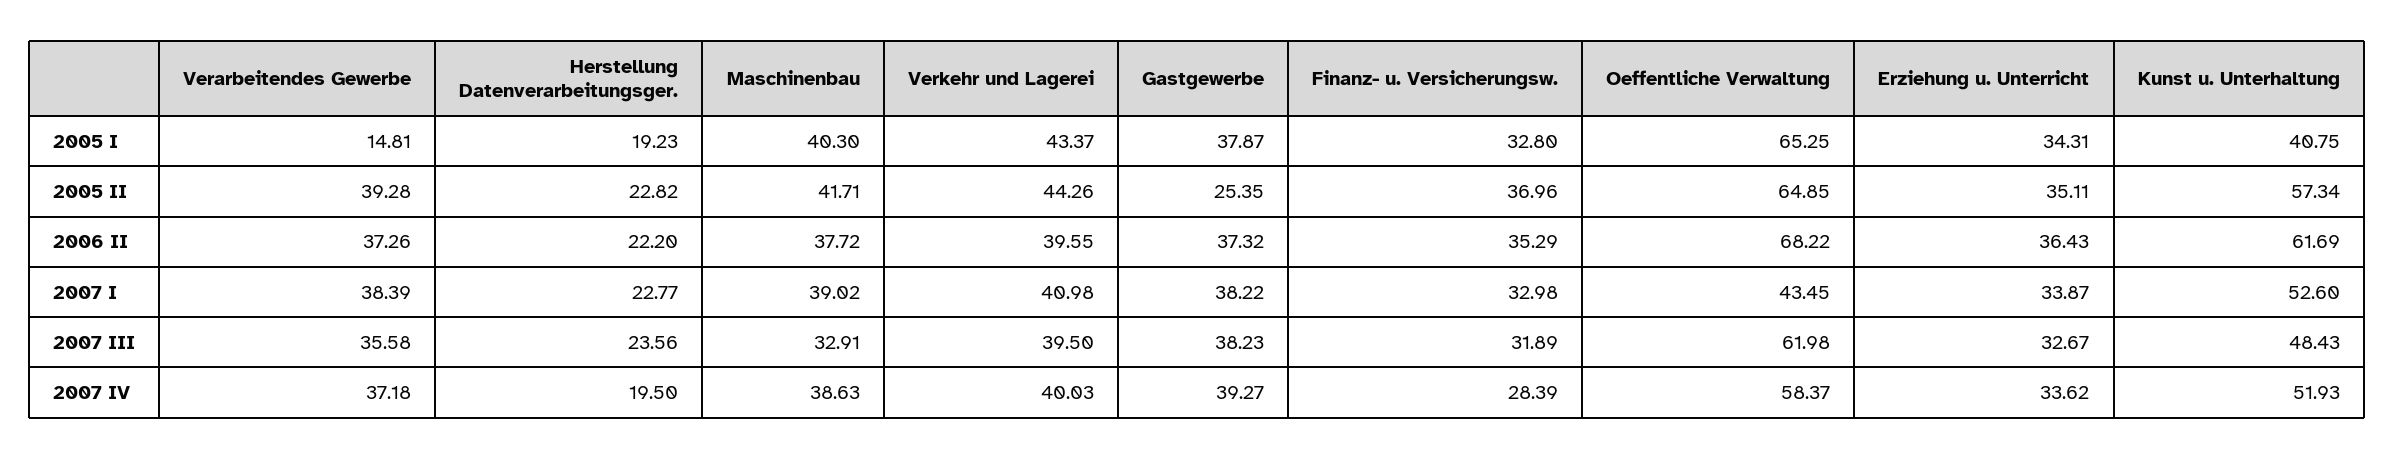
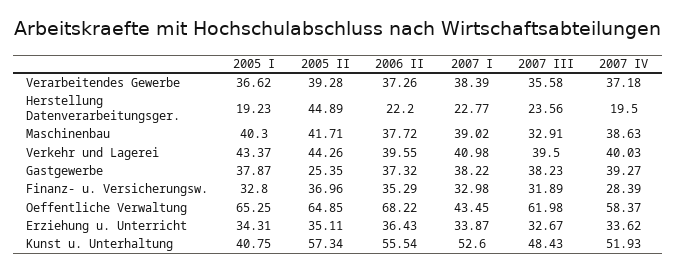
Verarbeitendes Gewerbe, 2005 I: 14.81 -> 36.62
Herstellung Datenverarbeitungsger., 2005 II: 22.82 -> 44.89
Kunst u. Unterhaltung, 2006 II: 61.69 -> 55.54

